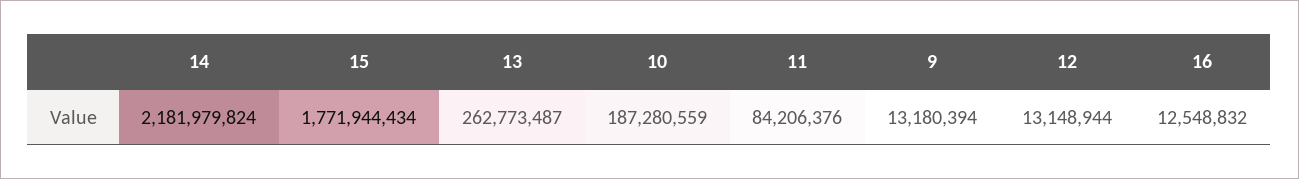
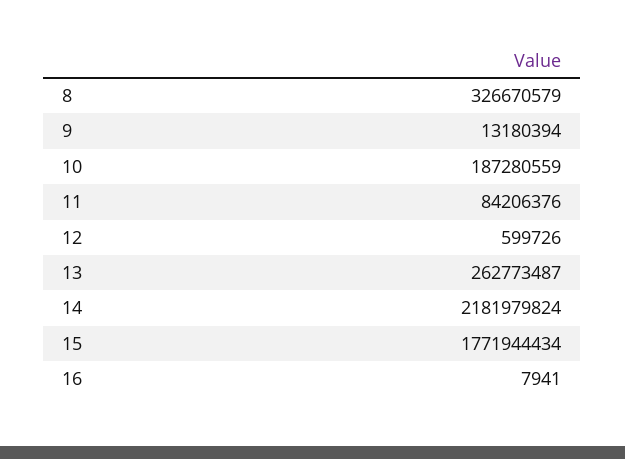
12: 13148944 -> 599726
16: 12548832 -> 7941
8: none -> 326670579

